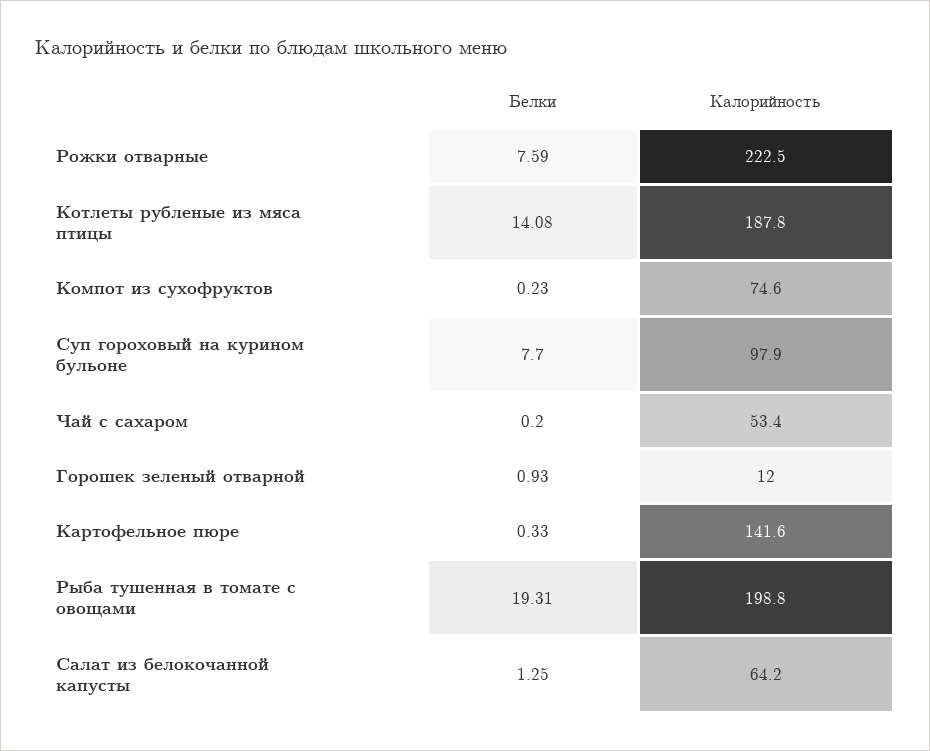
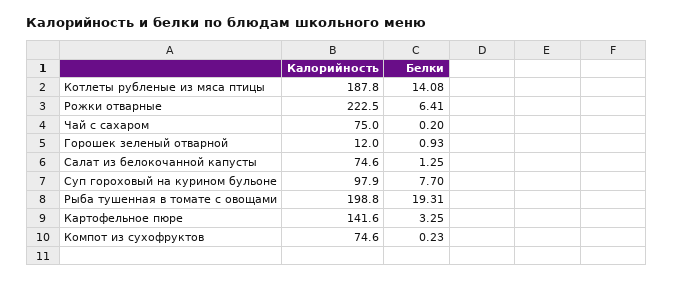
Белки, Рожки отварные: 7.59 -> 6.41
Калорийность, Чай с сахаром: 53.4 -> 75
Белки, Картофельное пюре: 0.33 -> 3.25
Калорийность, Салат из белокочанной капусты: 64.2 -> 74.6

